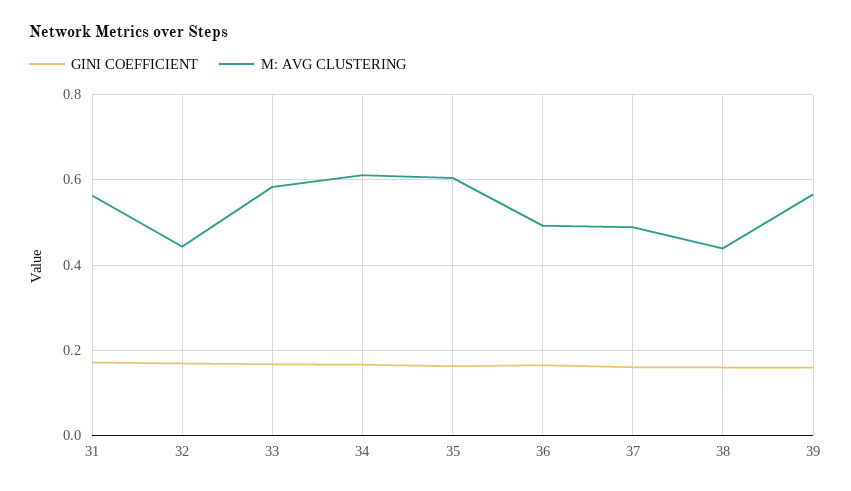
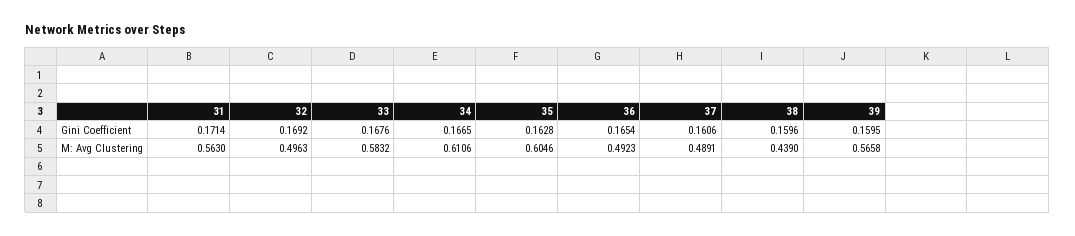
M: AVG CLUSTERING, 32: 0.44 -> 0.4963

